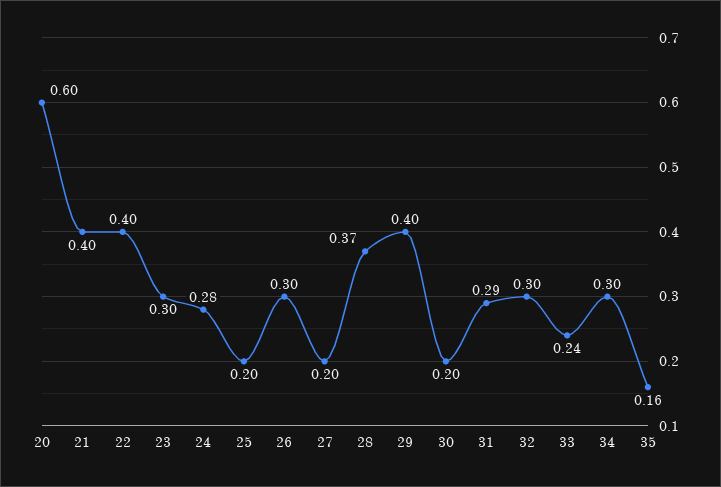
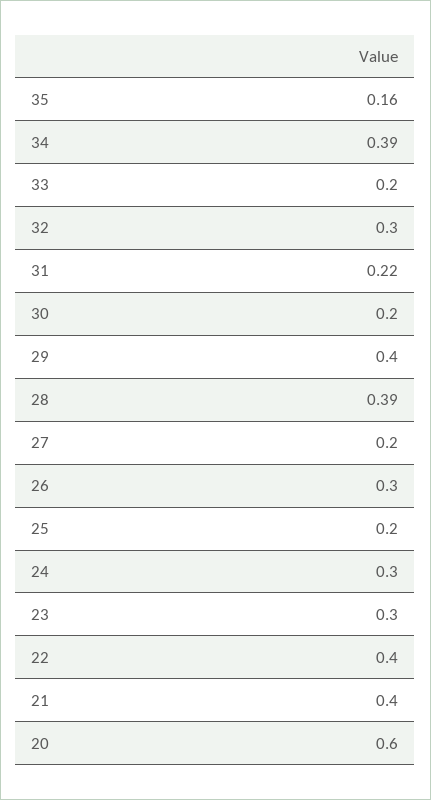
24: 0.28 -> 0.3
28: 0.37 -> 0.39
31: 0.29 -> 0.22
33: 0.24 -> 0.2
34: 0.3 -> 0.39

